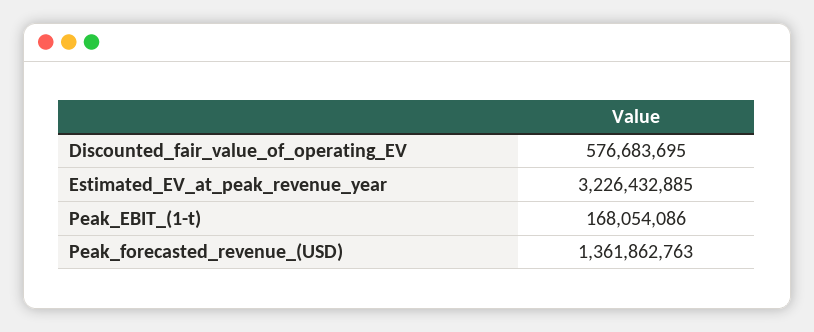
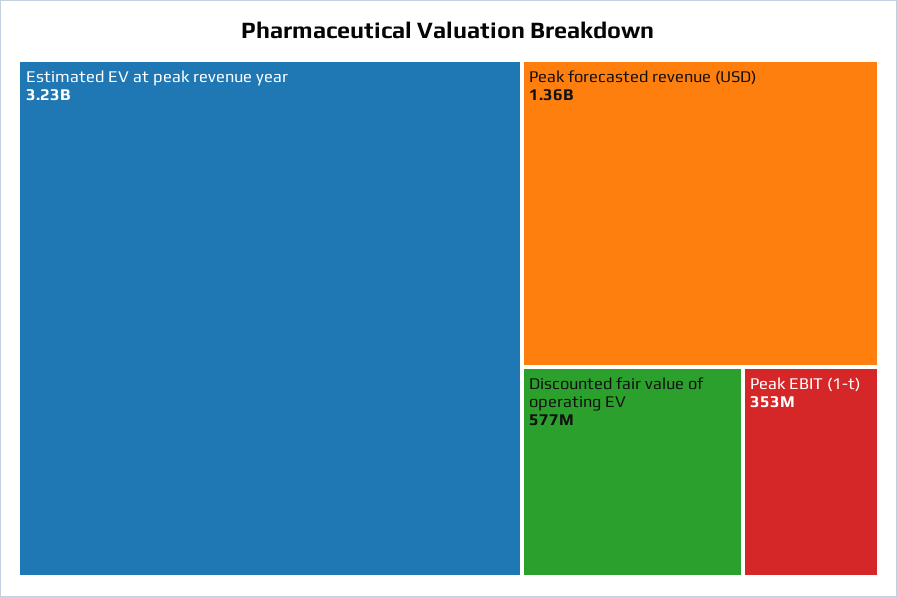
Peak_EBIT_(1-t): 168054086 -> 353000000

